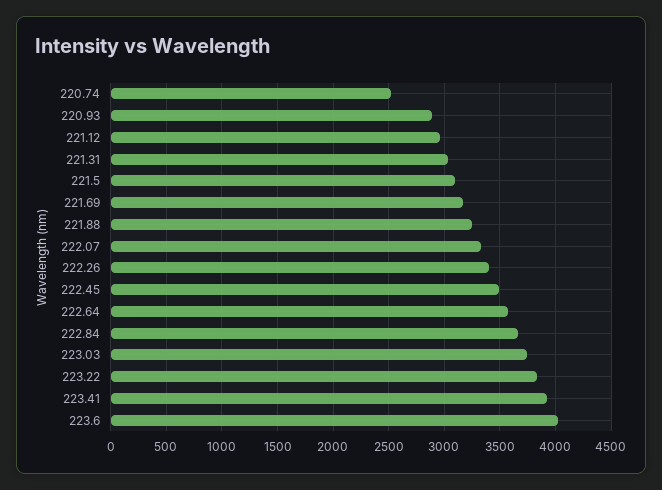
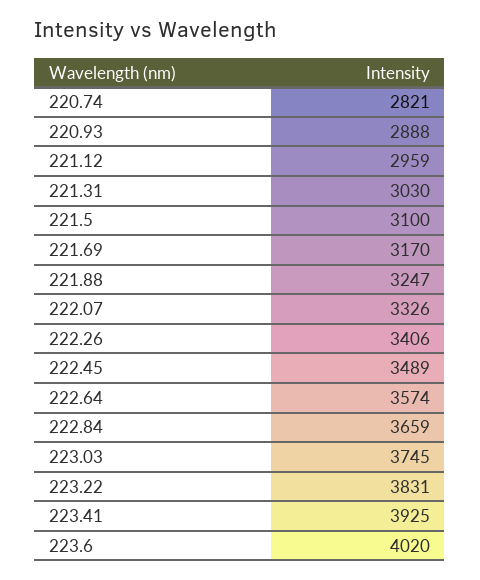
220.74: 2500 -> 2821

